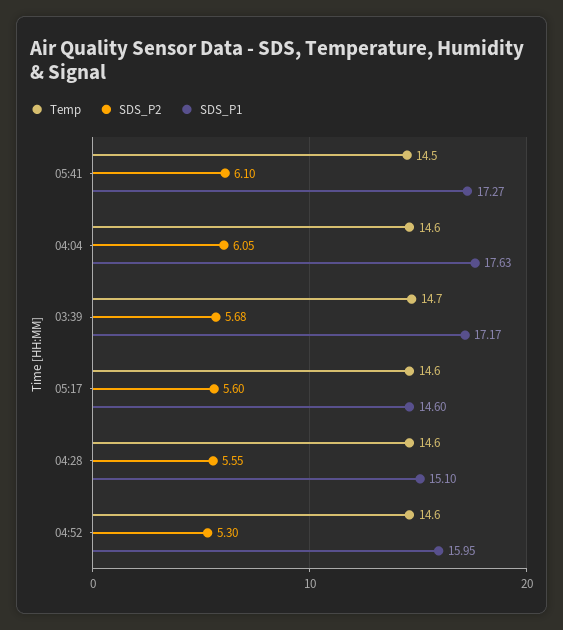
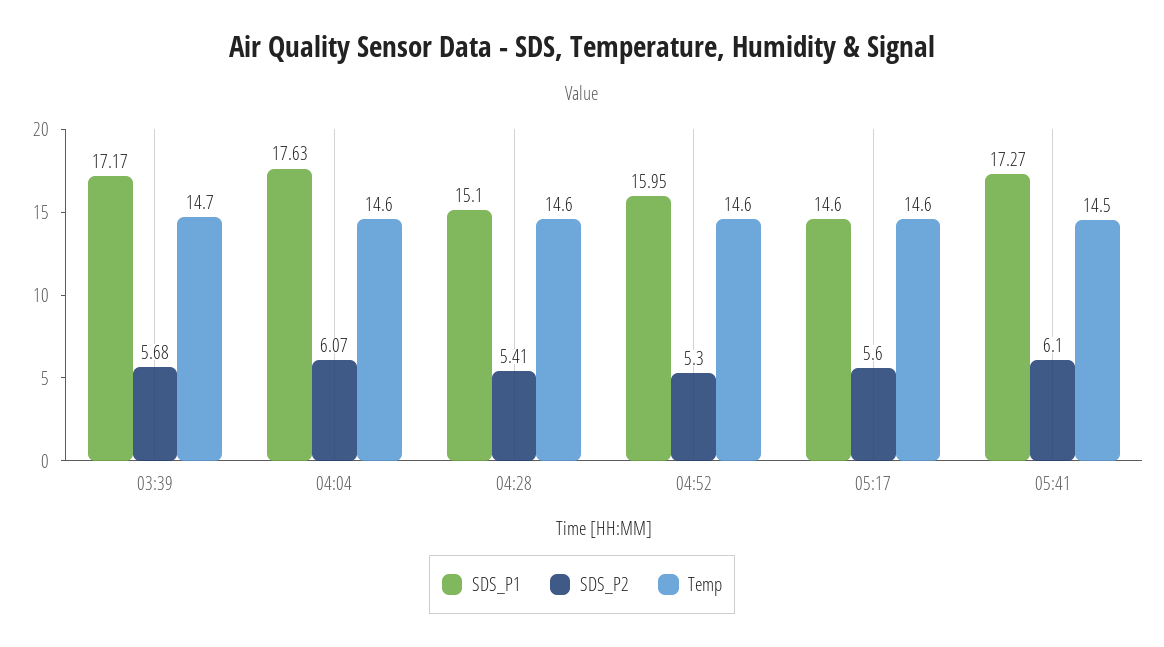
SDS_P2, 04:04: 6.05 -> 6.07
SDS_P2, 04:28: 5.55 -> 5.41

